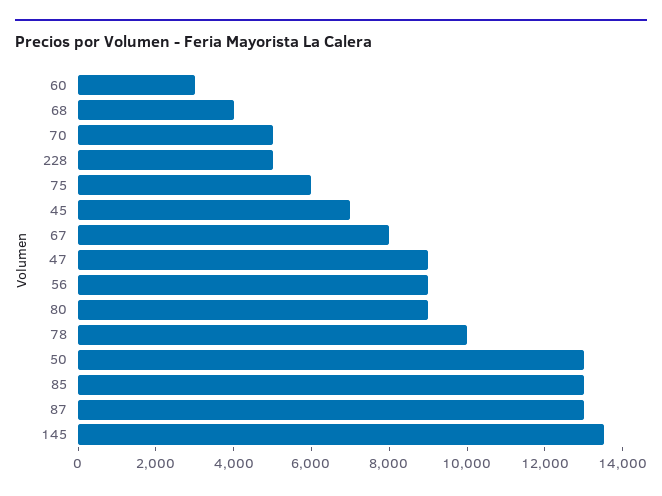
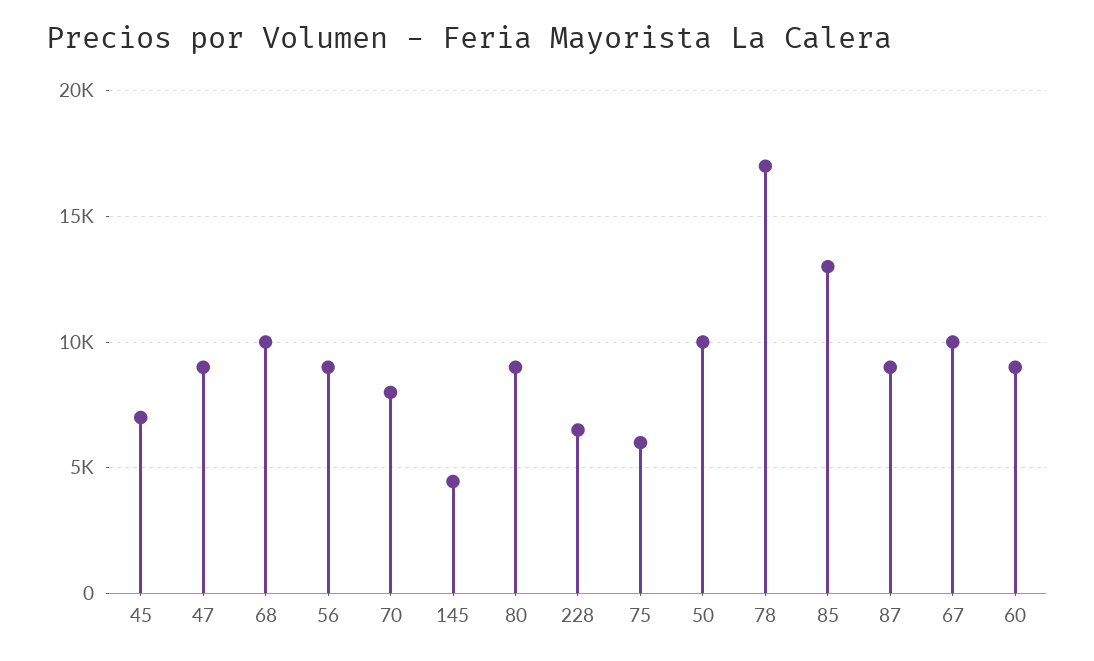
60: 3000 -> 9000
68: 4000 -> 10000
70: 5000 -> 8000
228: 5000 -> 6500
67: 8000 -> 10000
78: 10000 -> 17000
50: 13000 -> 10000
87: 13000 -> 9000
145: 13500 -> 4500

